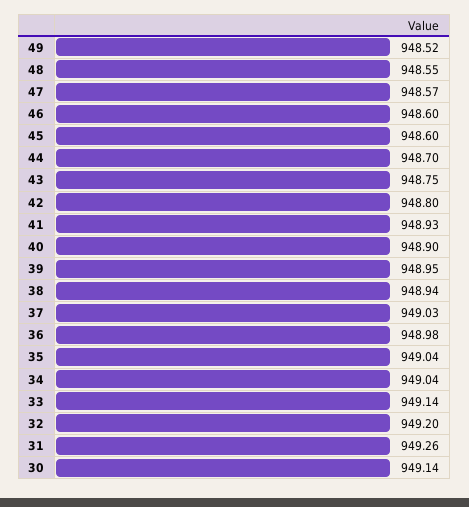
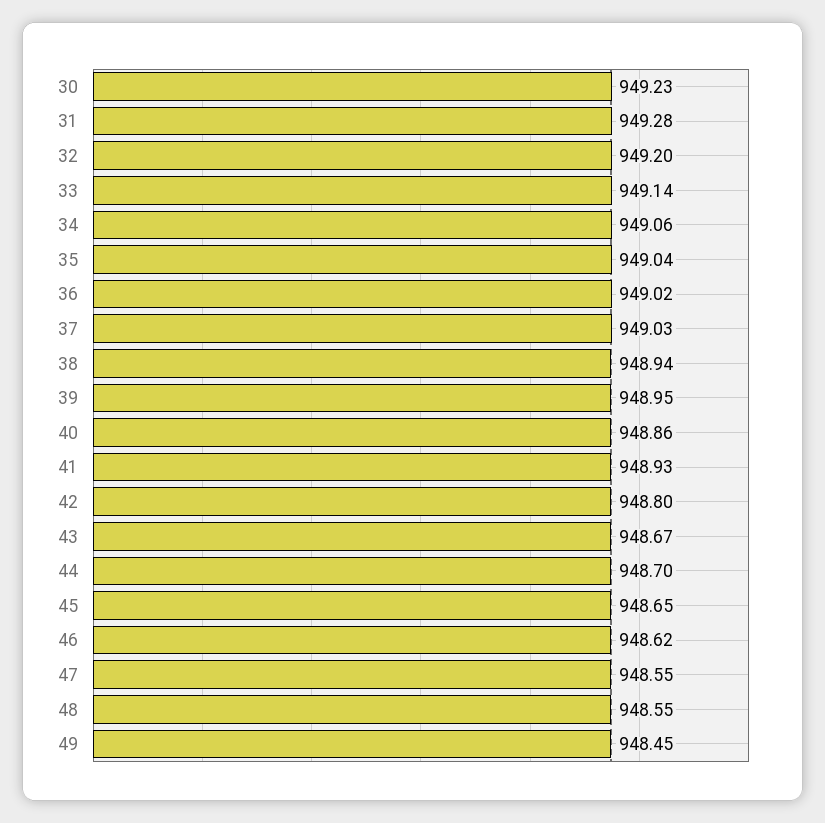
49: 948.52 -> 948.45
47: 948.57 -> 948.55
46: 948.6 -> 948.62
45: 948.6 -> 948.65
43: 948.75 -> 948.67
40: 948.9 -> 948.86
36: 948.98 -> 949.02
34: 949.04 -> 949.06
31: 949.26 -> 949.28
30: 949.14 -> 949.23

